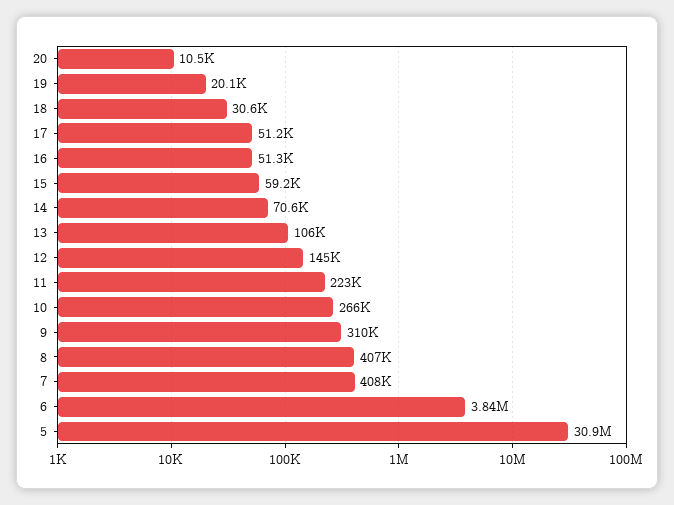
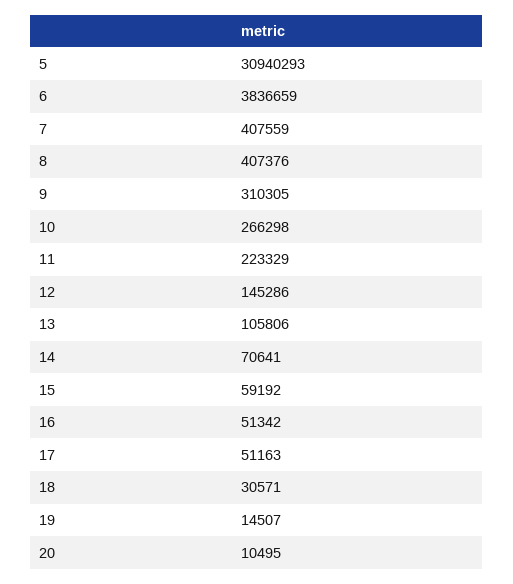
19: 20100 -> 14507

